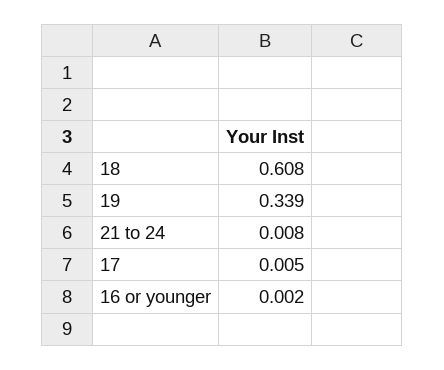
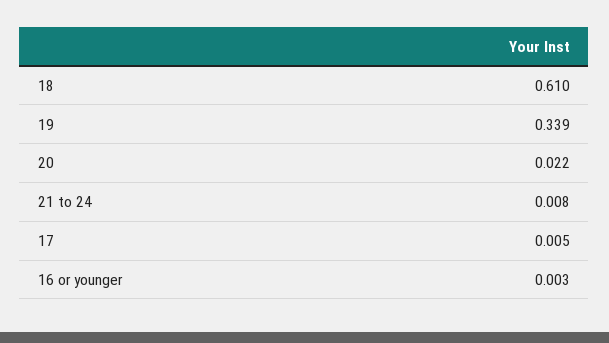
18: 0.608 -> 0.61
16 or younger: 0.002 -> 0.003
20: none -> 0.022

